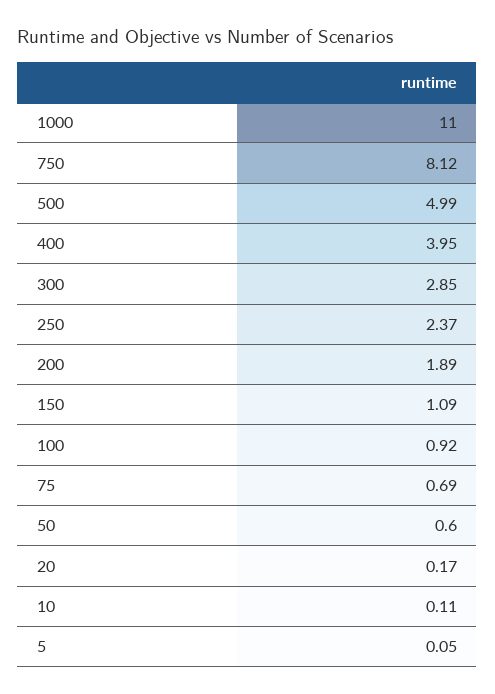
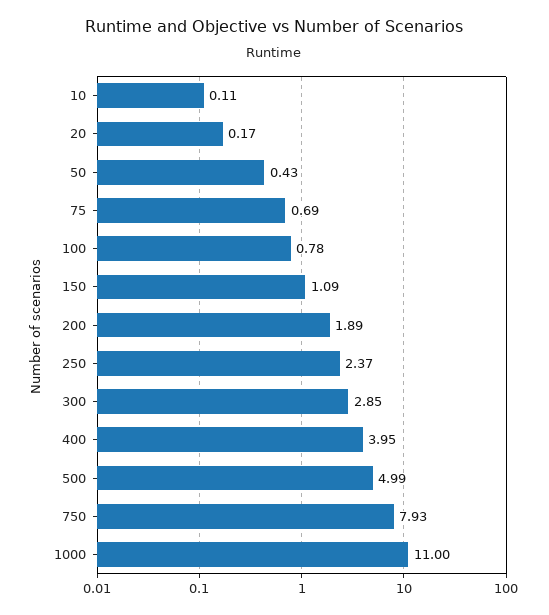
750: 8.12 -> 7.93
100: 0.92 -> 0.78
50: 0.6 -> 0.43
5: 0.05 -> none

